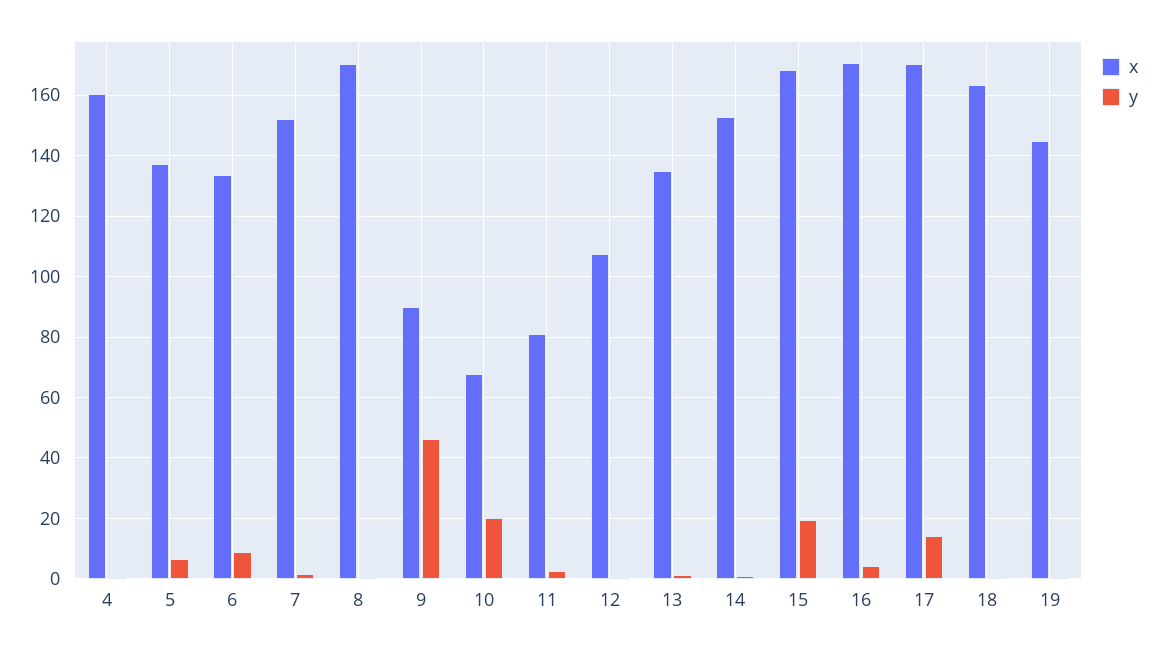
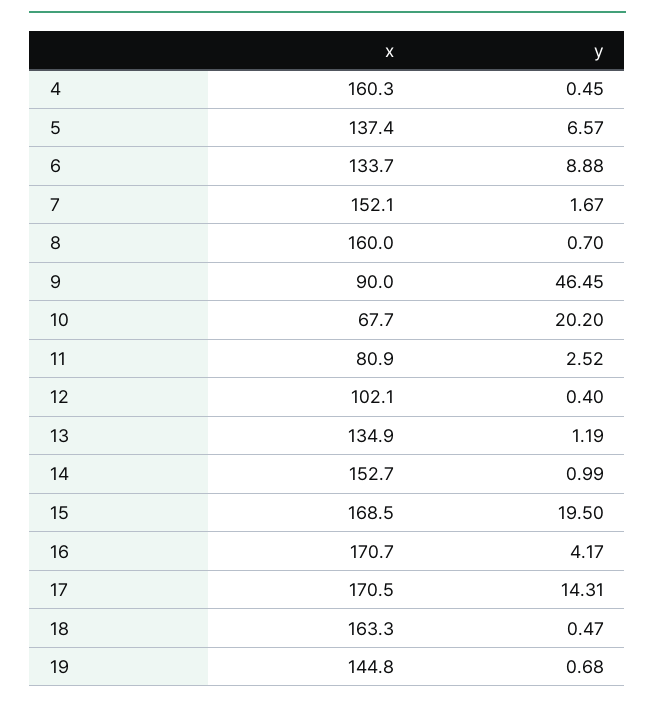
x, 8: 170 -> 160
x, 12: 108 -> 102.1

